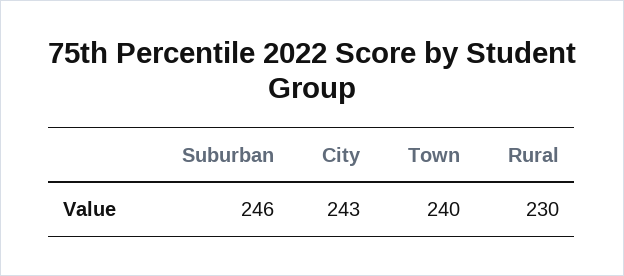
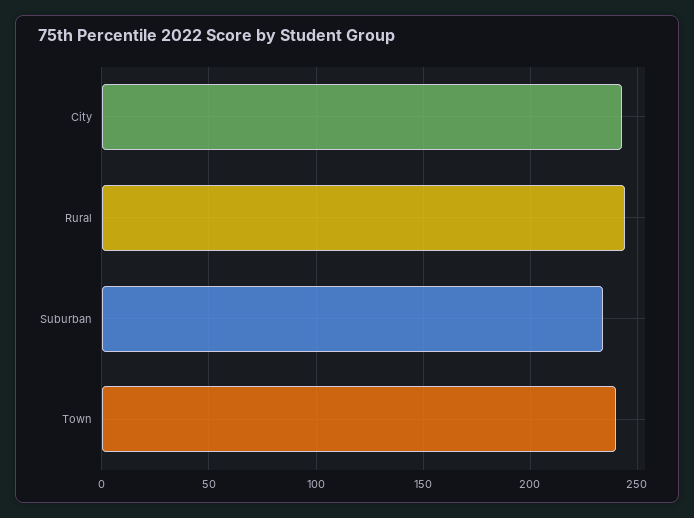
Suburban: 246 -> 235
Rural: 230 -> 245

